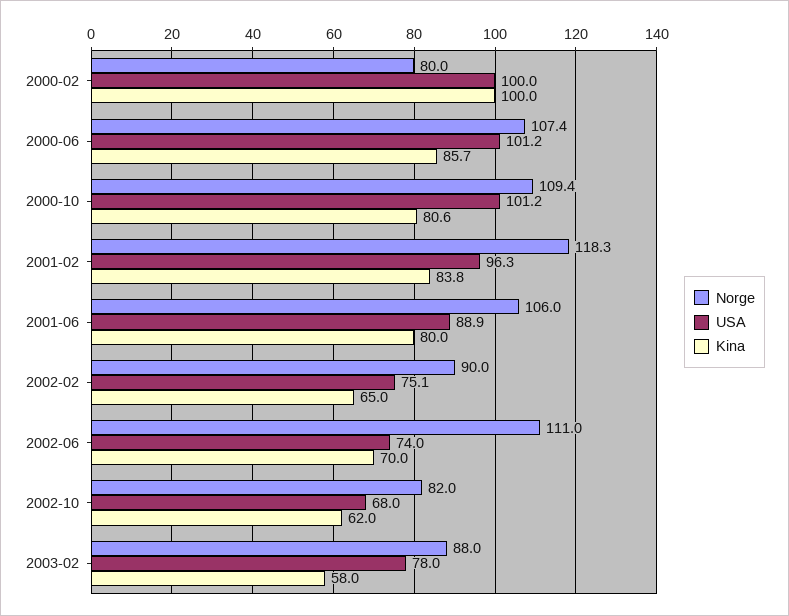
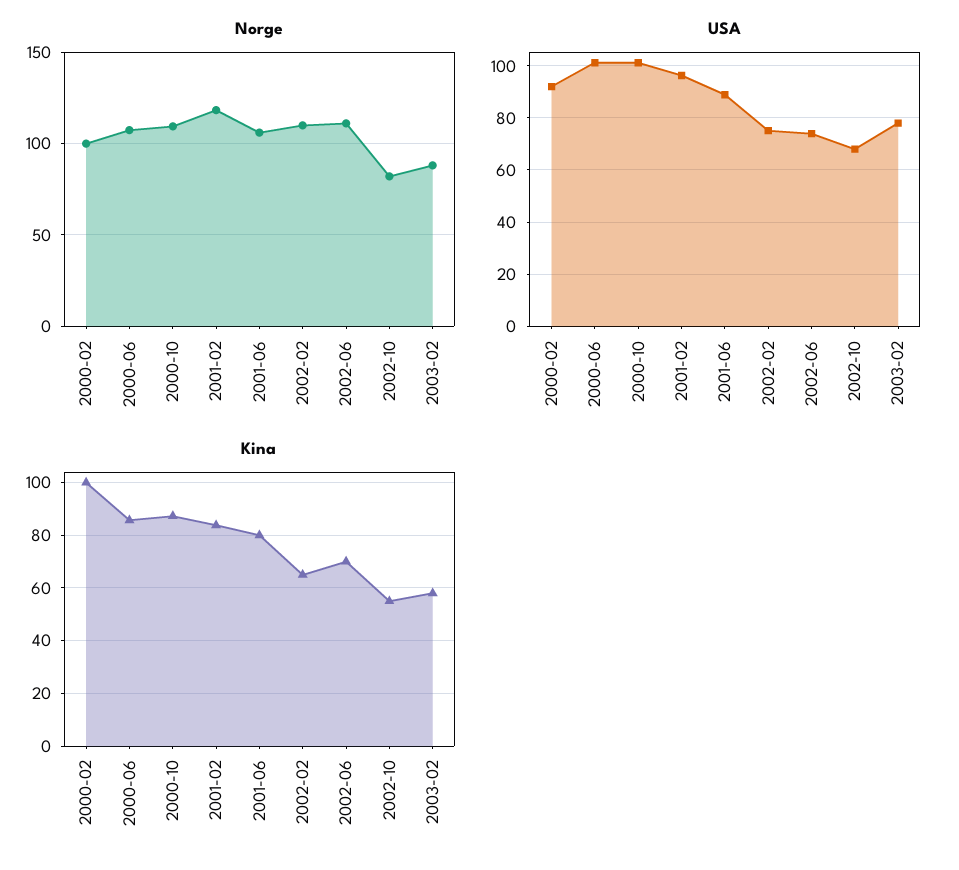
Norge, 2000-02: 80 -> 100
USA, 2000-02: 100 -> 92.5
Kina, 2000-10: 80.6 -> 87.5
Norge, 2002-02: 90 -> 110
Kina, 2002-10: 62 -> 55

